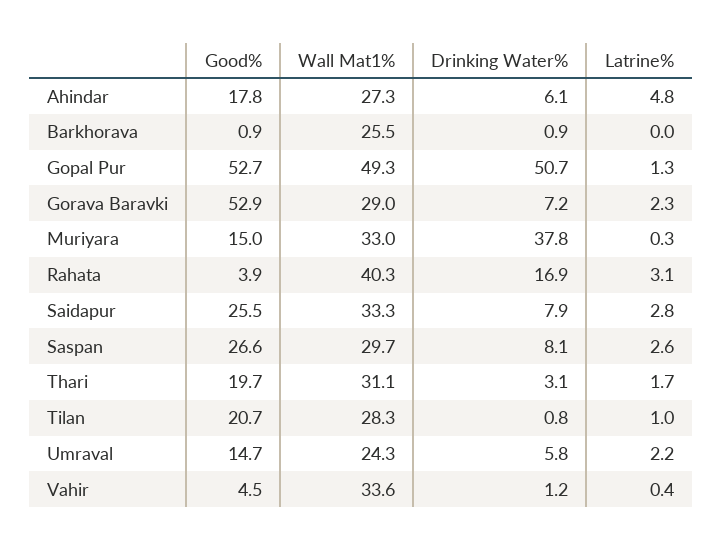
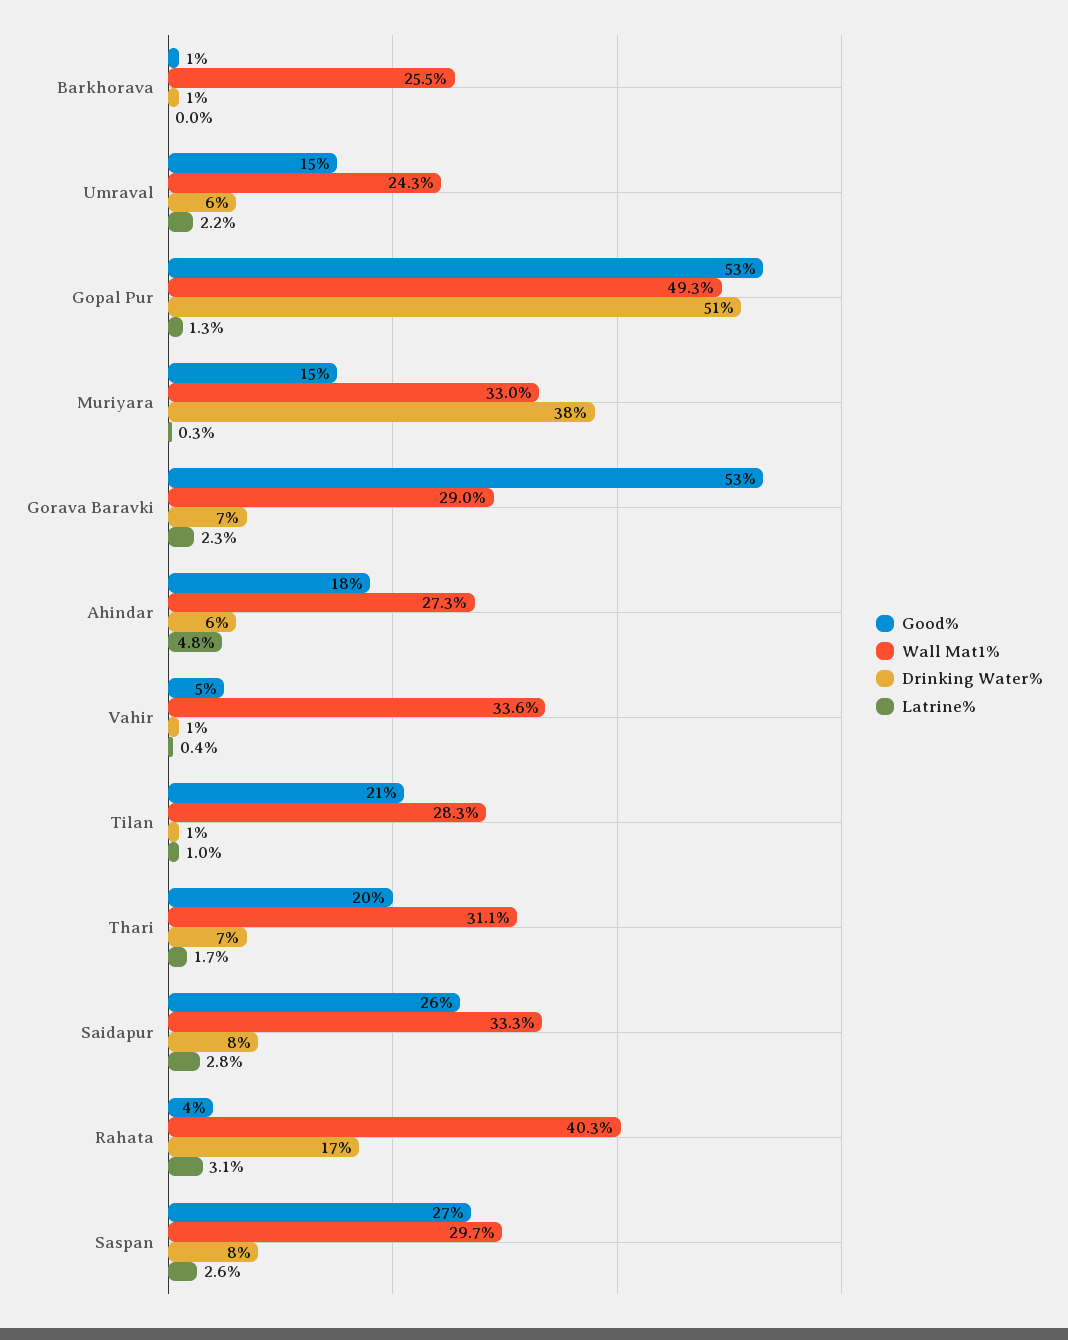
Drinking Water%, Thari: 3.1 -> 7

